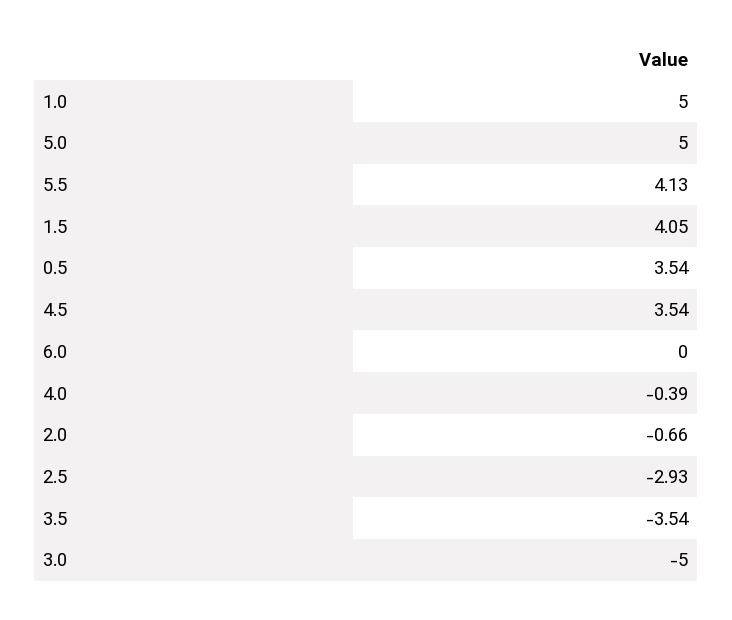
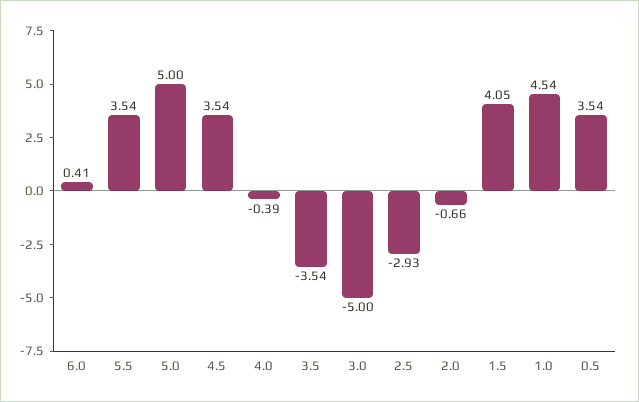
1.0: 5 -> 4.54
5.5: 4.13 -> 3.54
6.0: 0 -> 0.41

